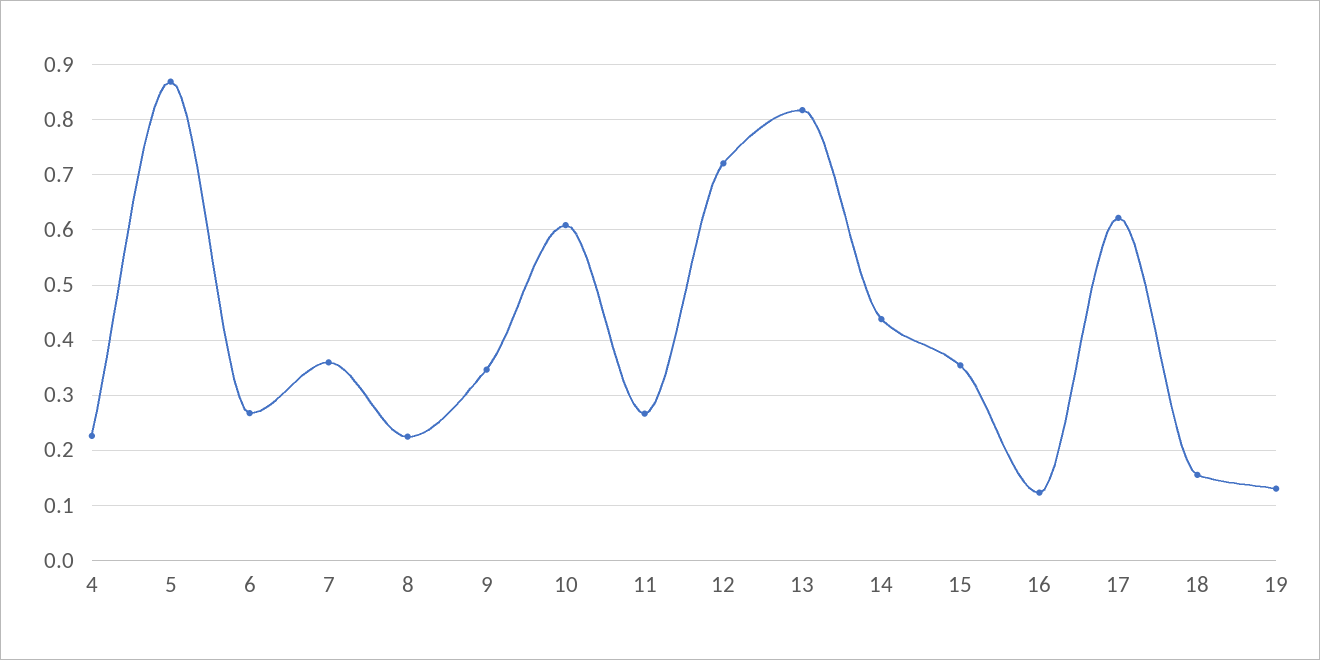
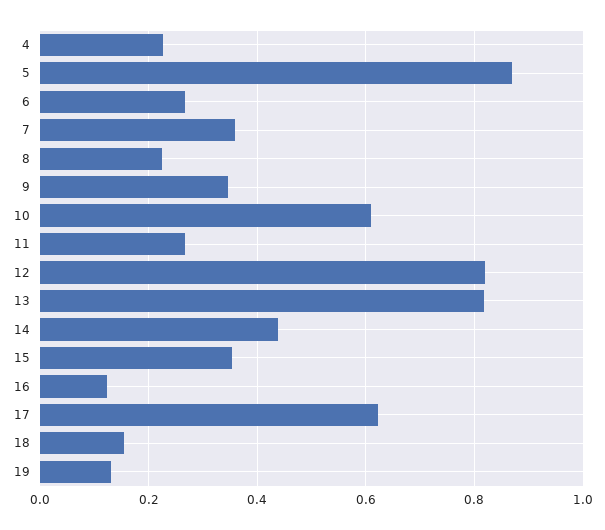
12: 0.72 -> 0.82

